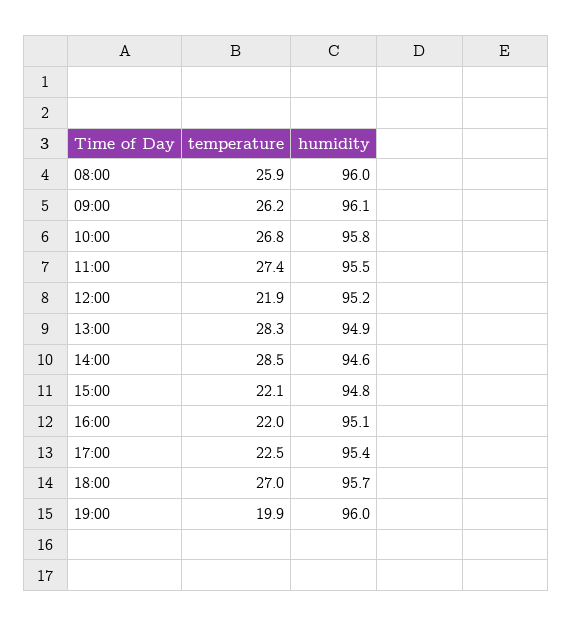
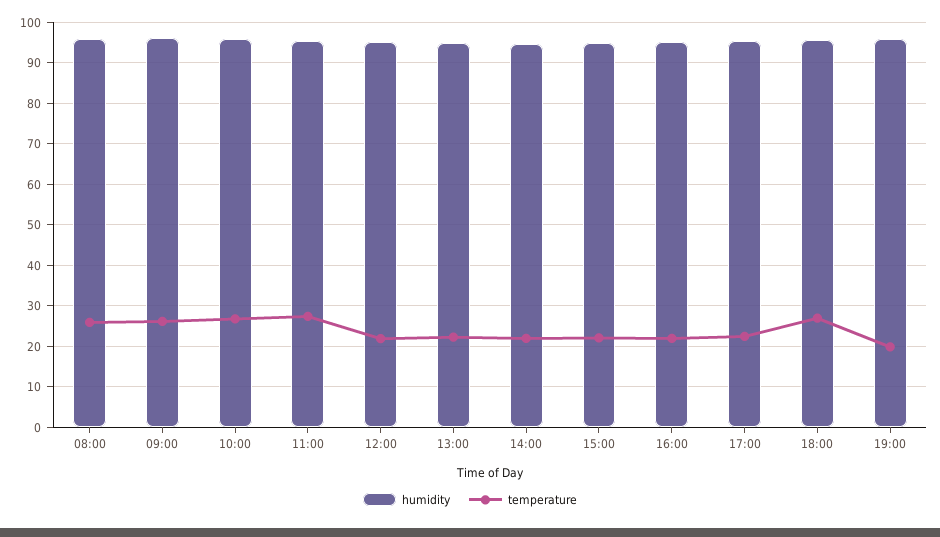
temperature, 13:00: 28.3 -> 22
temperature, 14:00: 28.5 -> 22

